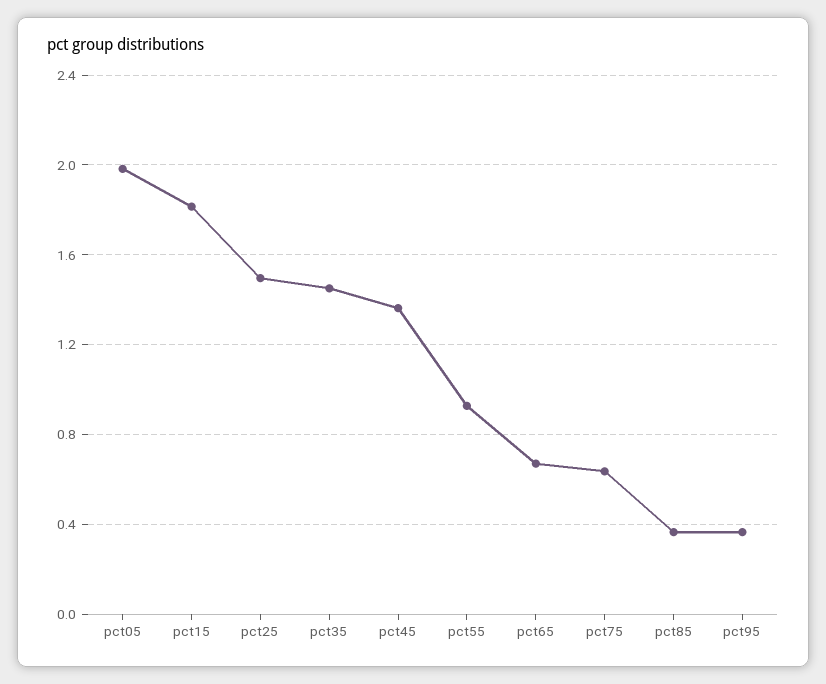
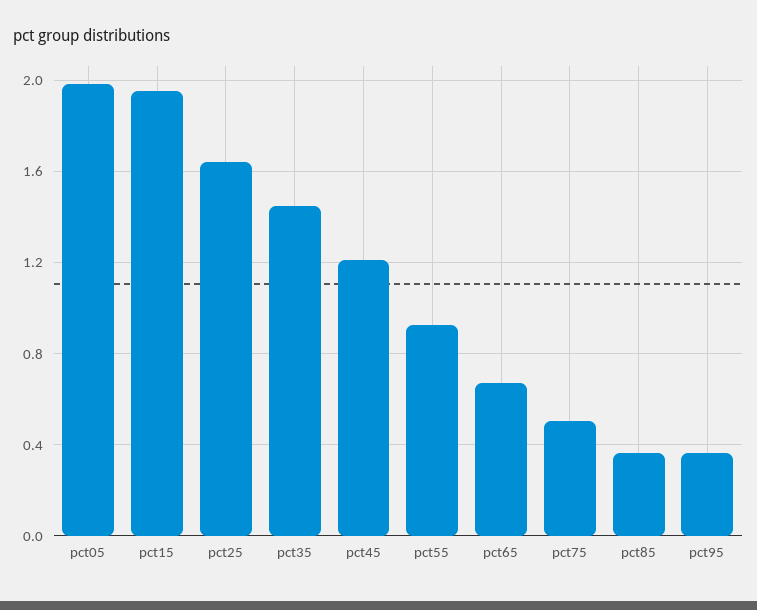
pct15: 1.8 -> 1.95
pct25: 1.5 -> 1.65
pct45: 1.35 -> 1.2
pct75: 0.65 -> 0.5

